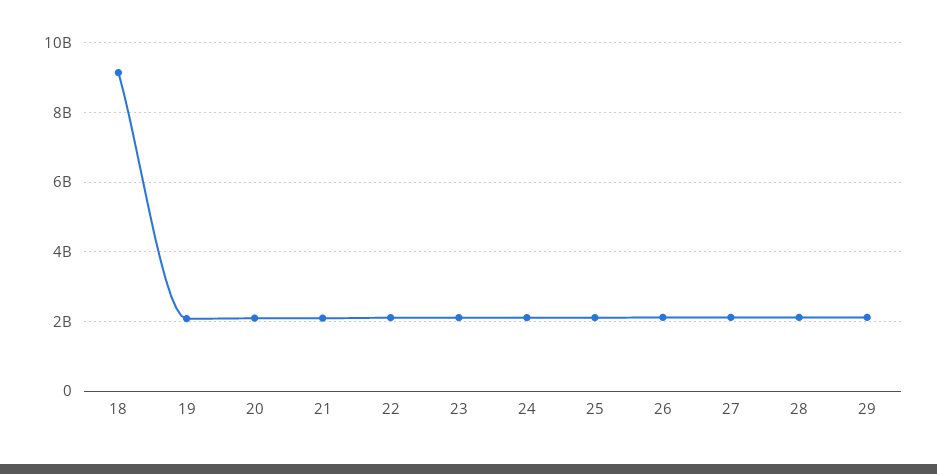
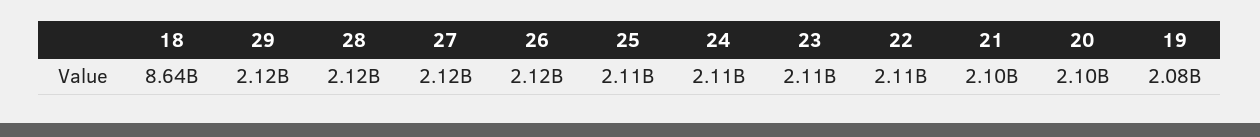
18: 9200000000 -> 8640000000

